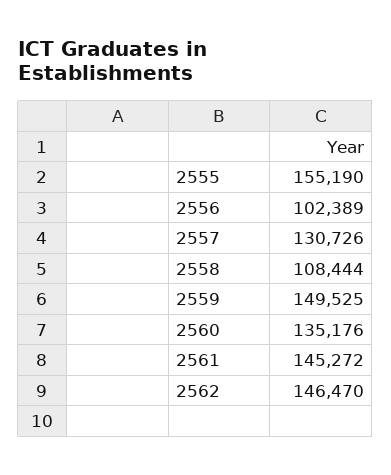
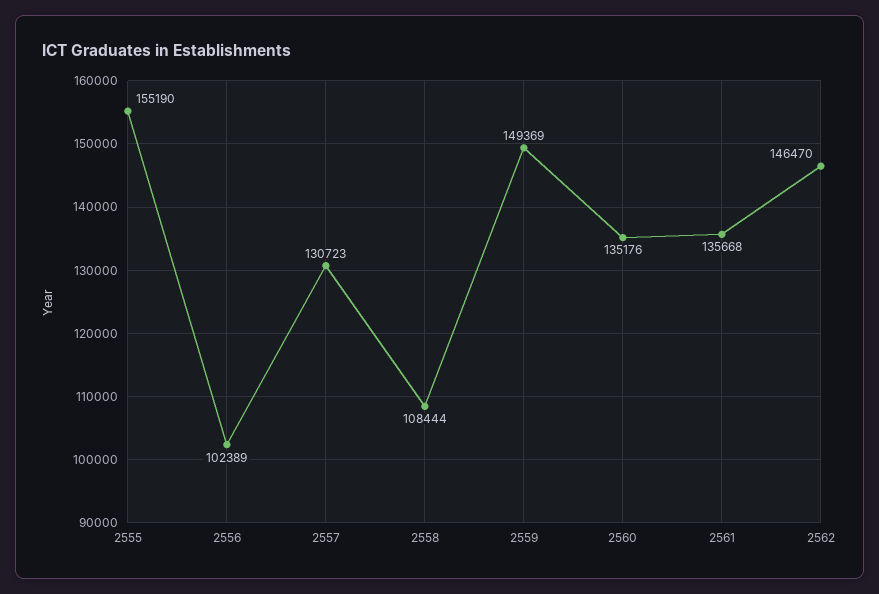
2557: 130726 -> 130723
2559: 149525 -> 149369
2561: 145272 -> 135668

